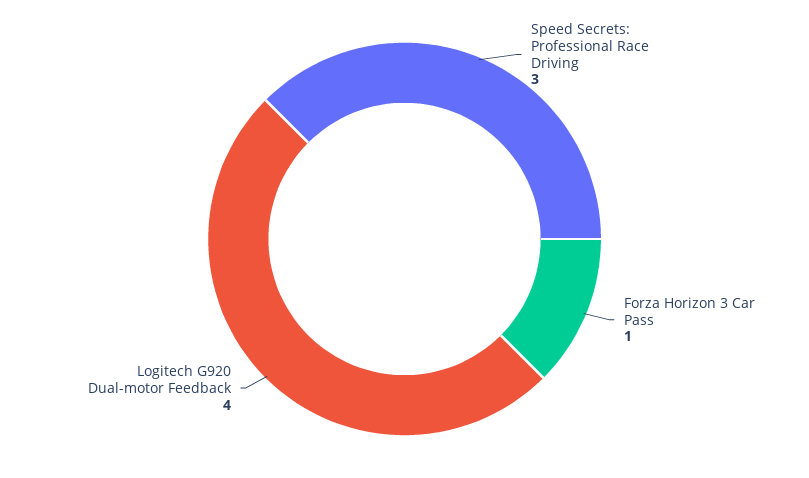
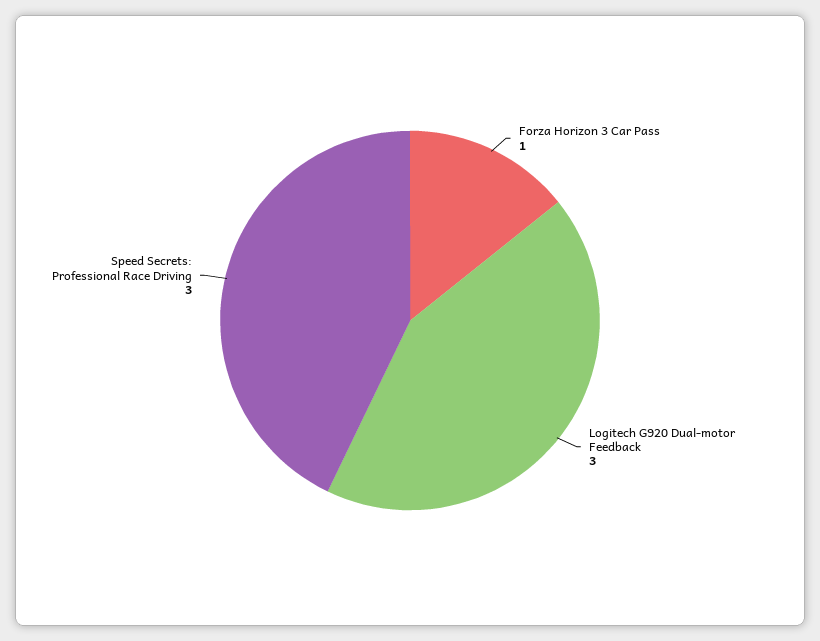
Logitech G920 Dual-motor Feedback: 4 -> 3

